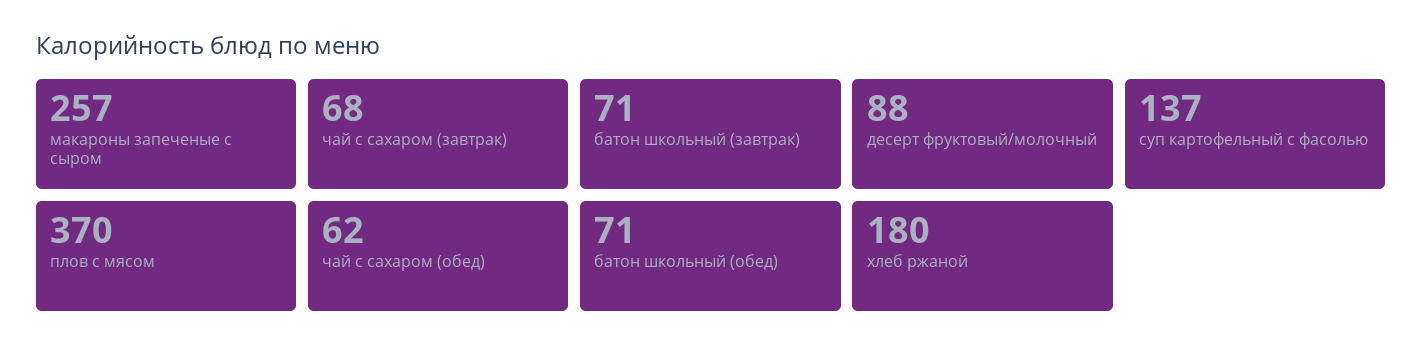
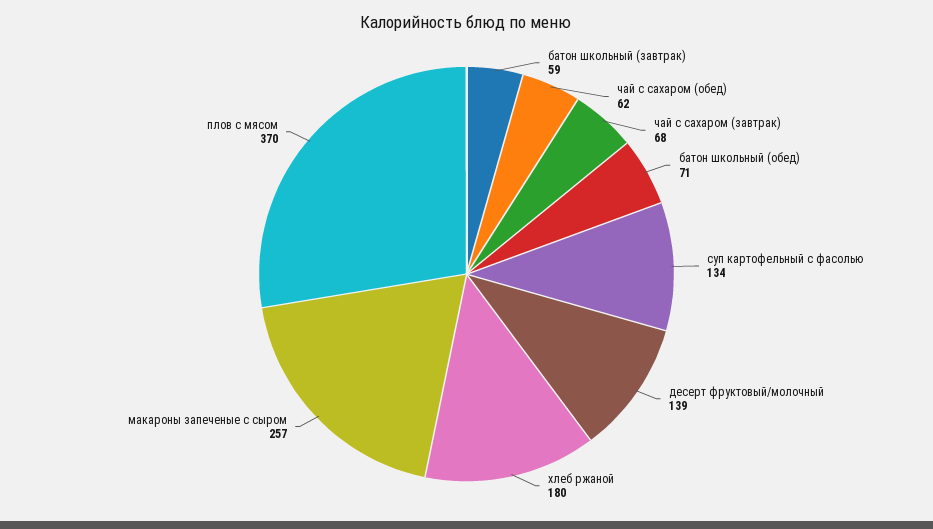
батон школьный (завтрак): 71 -> 59
десерт фруктовый/молочный: 88 -> 139
суп картофельный с фасолью: 137 -> 134

